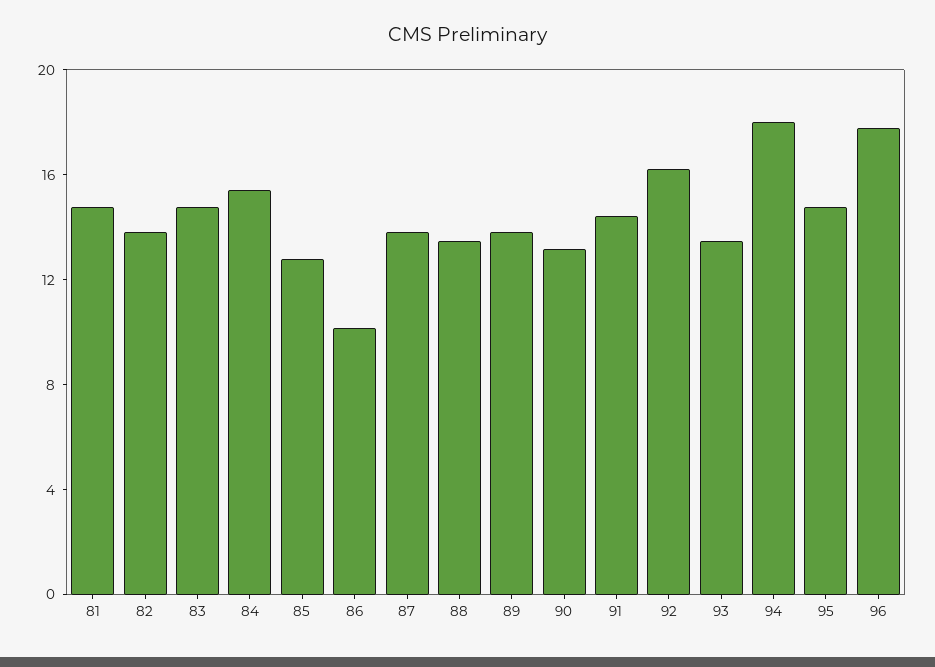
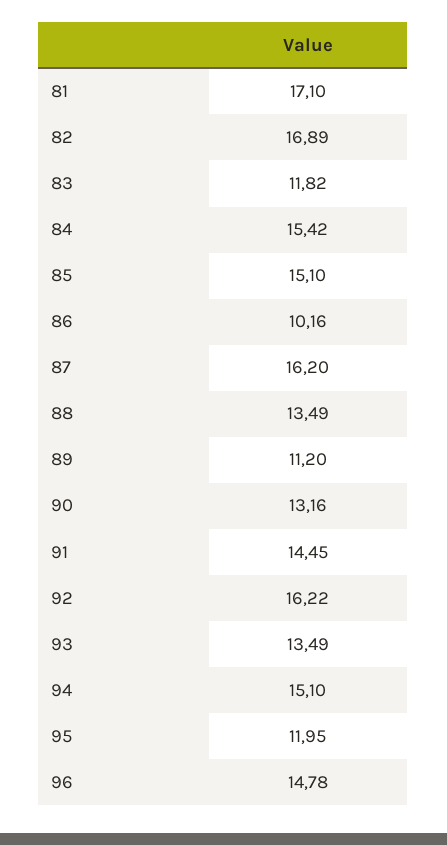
81: 15 -> 17.1
82: 14 -> 16.89
83: 15 -> 11.82
85: 13 -> 15.1
87: 14 -> 16.2
89: 14 -> 11.2
94: 18 -> 15.1
95: 15 -> 11.95
96: 18 -> 14.78

